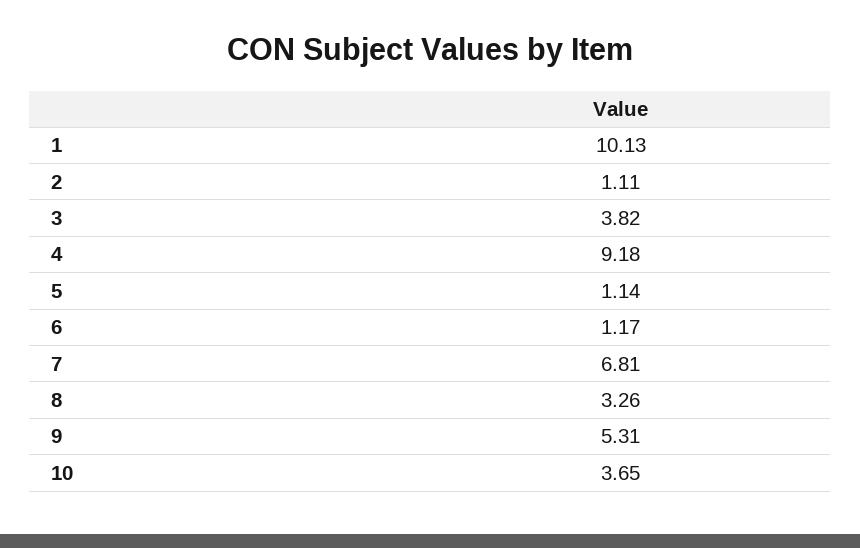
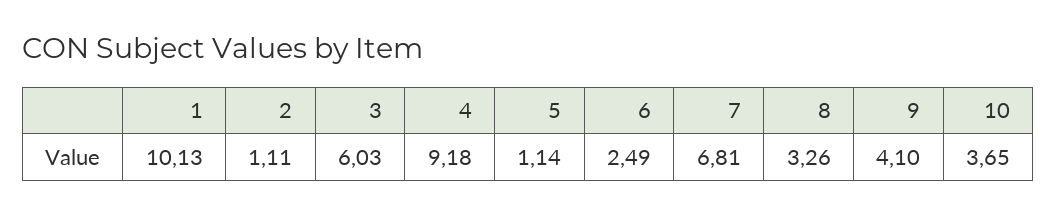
3: 3.82 -> 6.03
6: 1.17 -> 2.49
9: 5.31 -> 4.1

